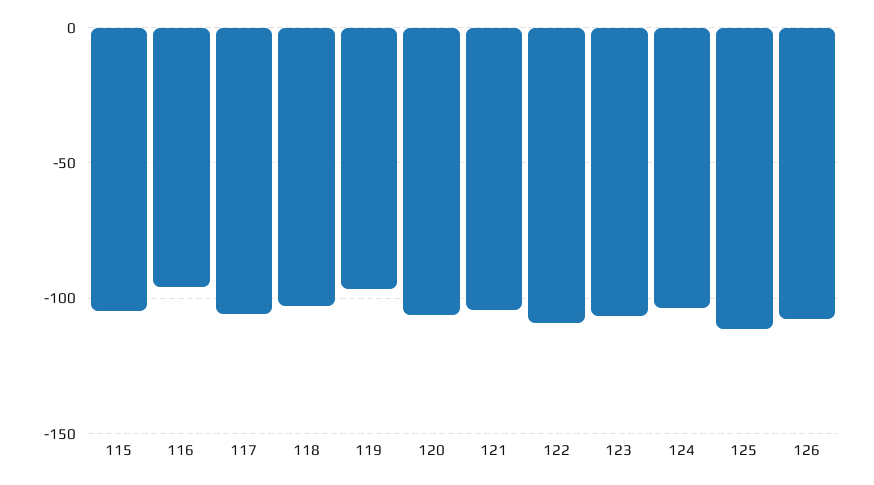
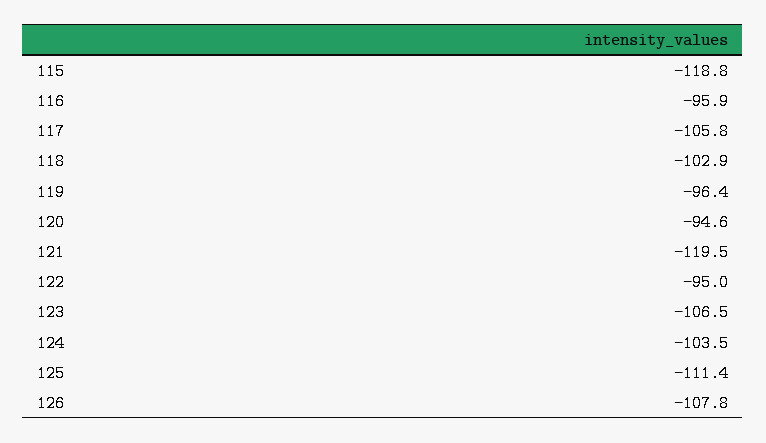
115: -105 -> -118.8
120: -105 -> -94.6
121: -105 -> -119.5
122: -110 -> -95

